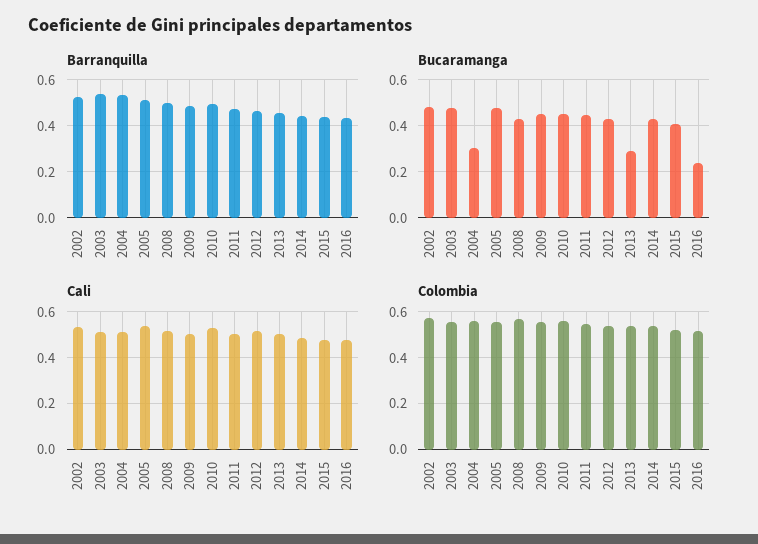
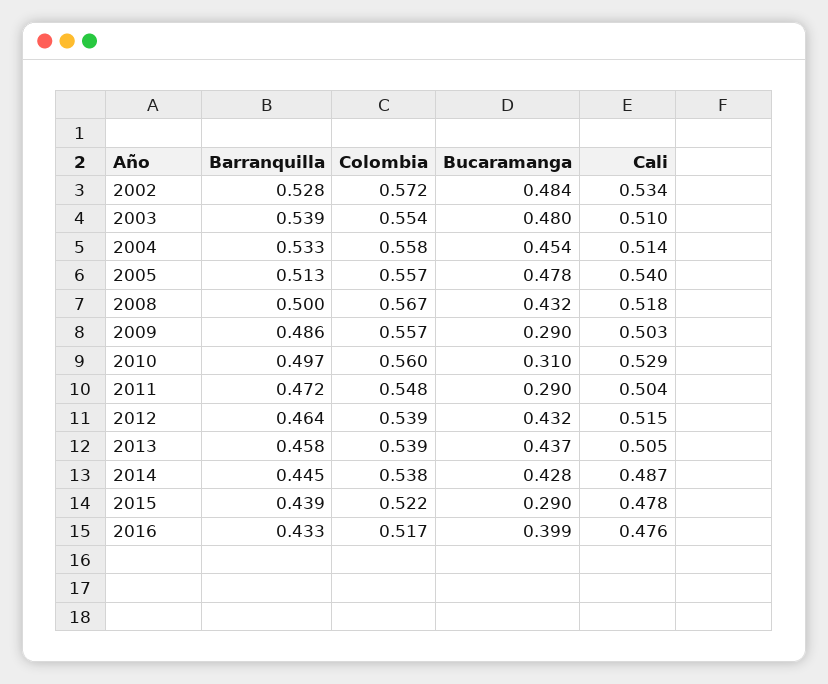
Bucaramanga, 2004: 0.3 -> 0.454
Bucaramanga, 2009: 0.45 -> 0.29
Bucaramanga, 2010: 0.45 -> 0.31
Bucaramanga, 2011: 0.45 -> 0.29
Bucaramanga, 2013: 0.3 -> 0.437
Bucaramanga, 2015: 0.4 -> 0.29
Bucaramanga, 2016: 0.25 -> 0.399

